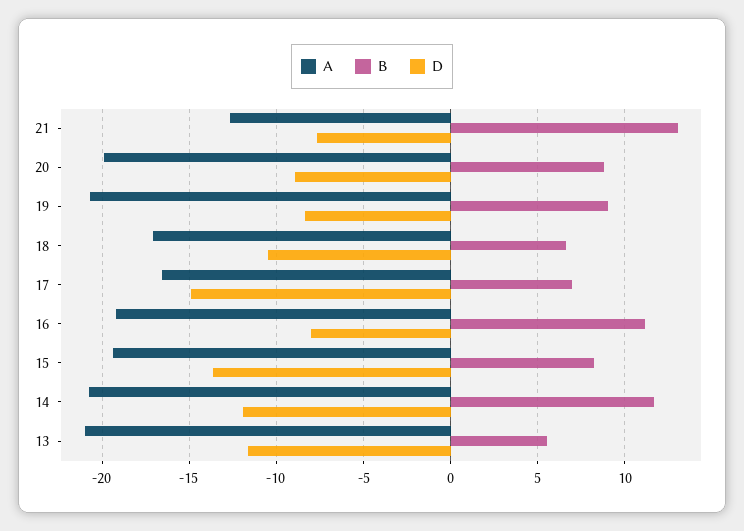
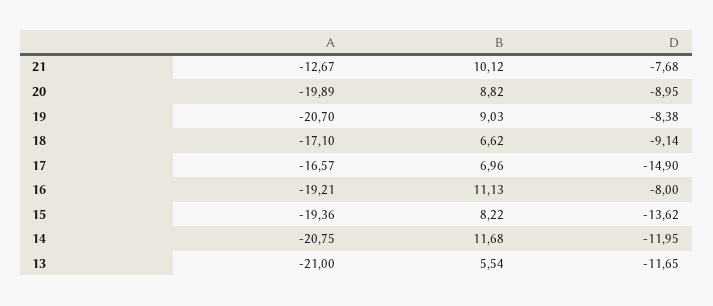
B, 21: 13 -> 10.12
D, 18: -10.5 -> -9.14

